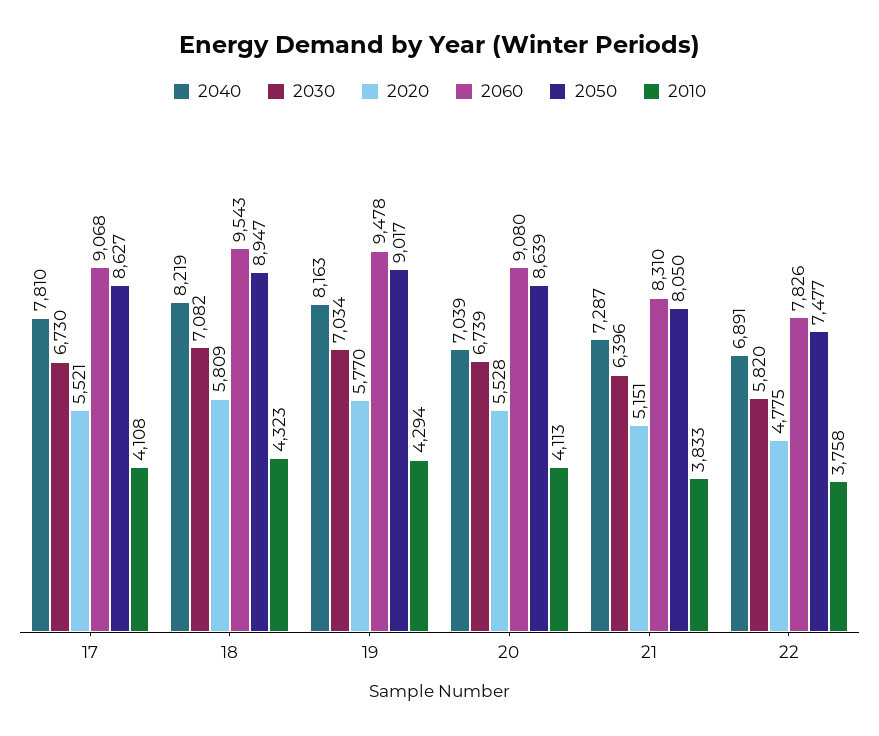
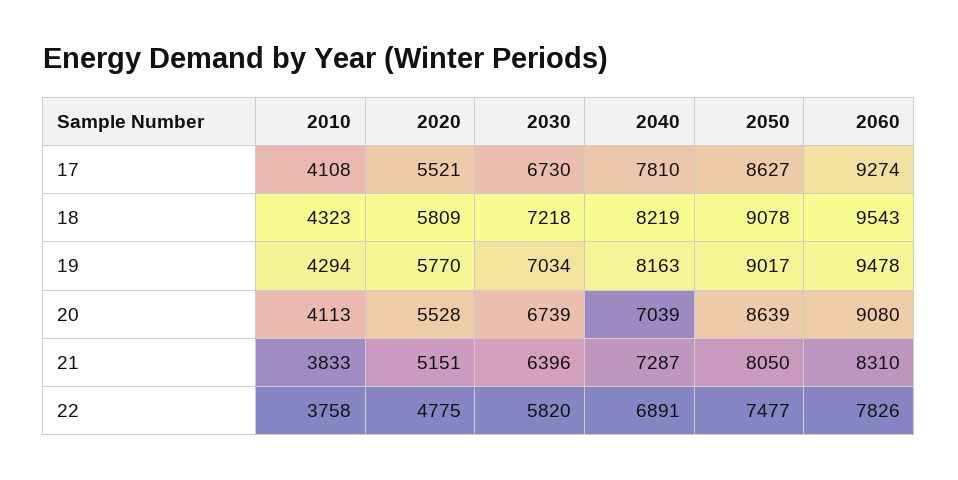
2060, 17: 9068 -> 9274
2030, 18: 7082 -> 7218
2050, 18: 8947 -> 9078

